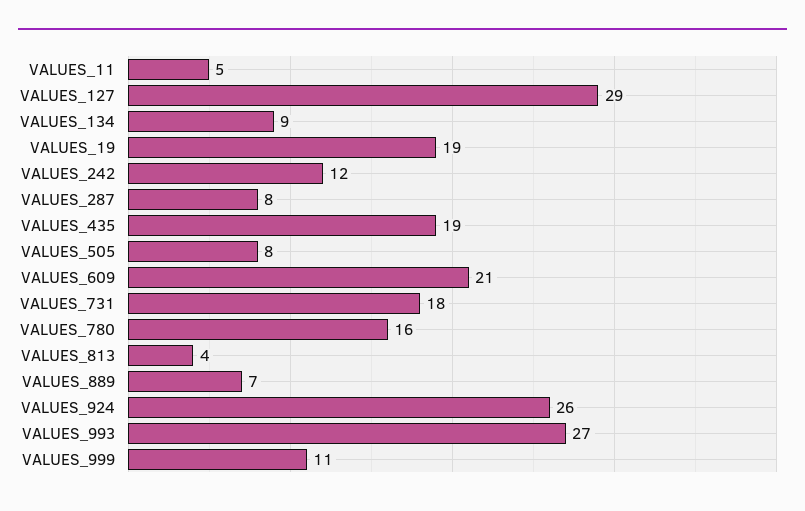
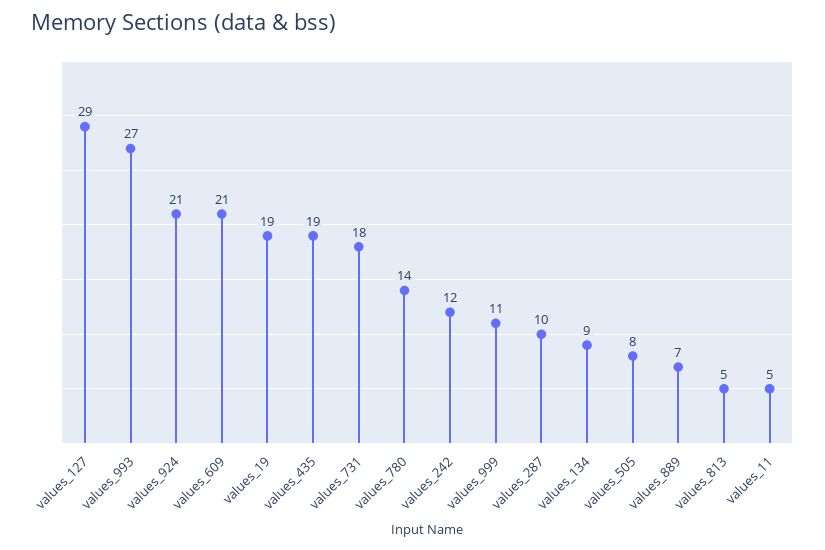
VALUES_287: 8 -> 10
VALUES_780: 16 -> 14
VALUES_813: 4 -> 5
VALUES_924: 26 -> 21

